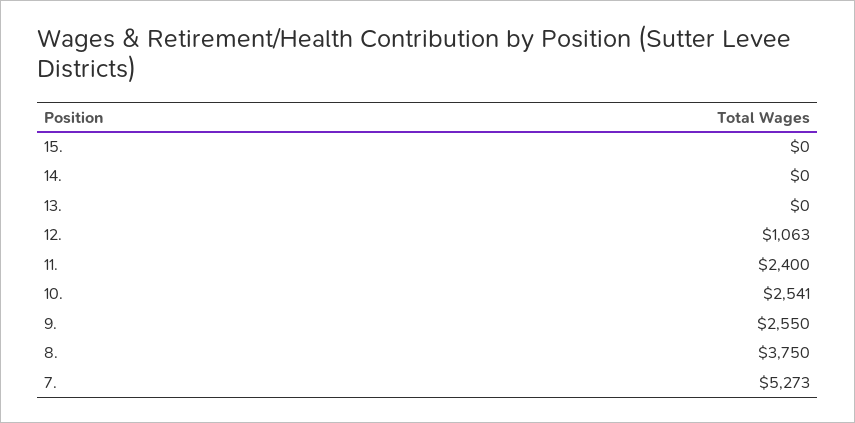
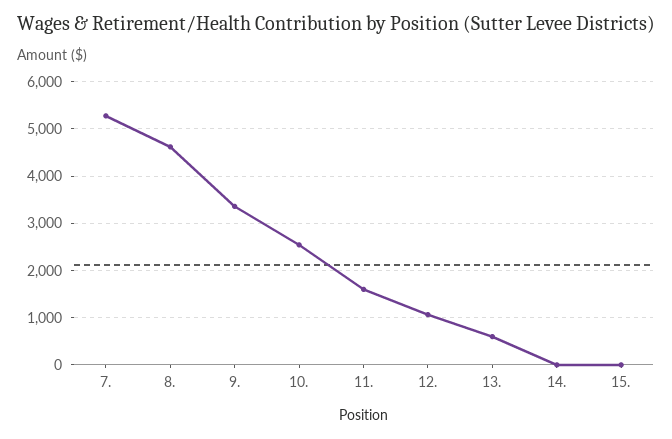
13.: 0 -> 600
11.: 2400 -> 1600
9.: 2550 -> 3400
8.: 3750 -> 4600

